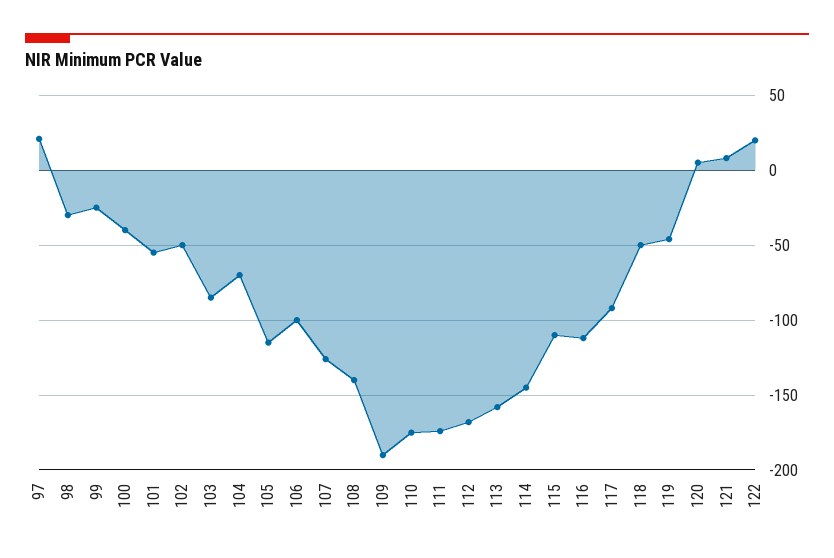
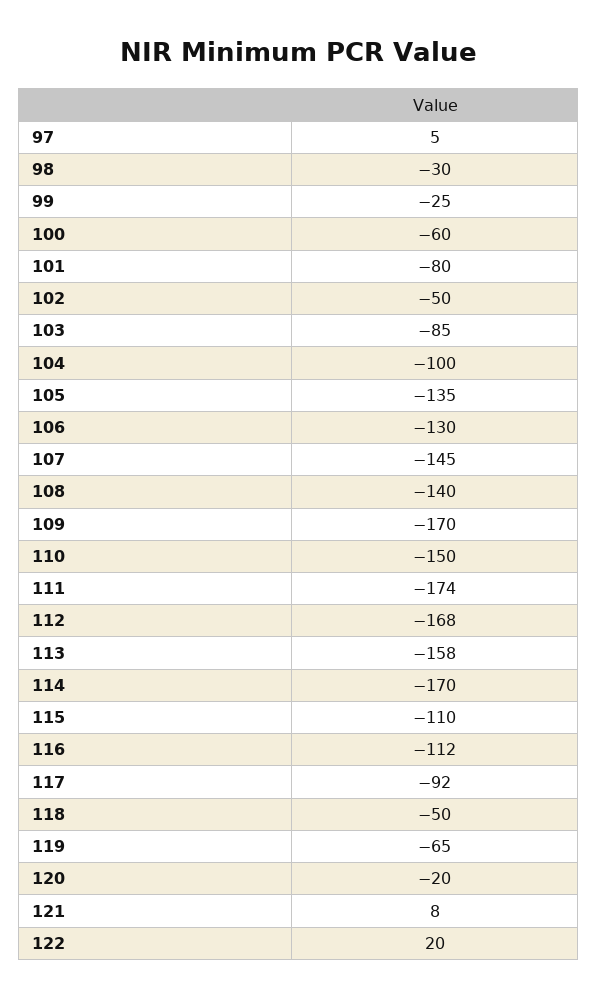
97: 20 -> 5
100: -40 -> -60
101: -55 -> -80
104: -70 -> -100
105: -115 -> -135
106: -100 -> -130
107: -125 -> -145
109: -190 -> -170
110: -175 -> -150
114: -145 -> -170
119: -45 -> -65
120: 5 -> -20

